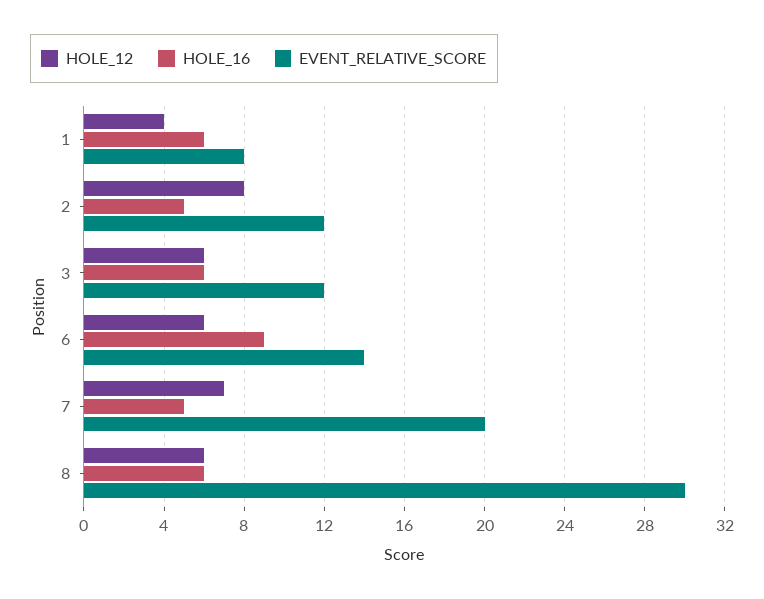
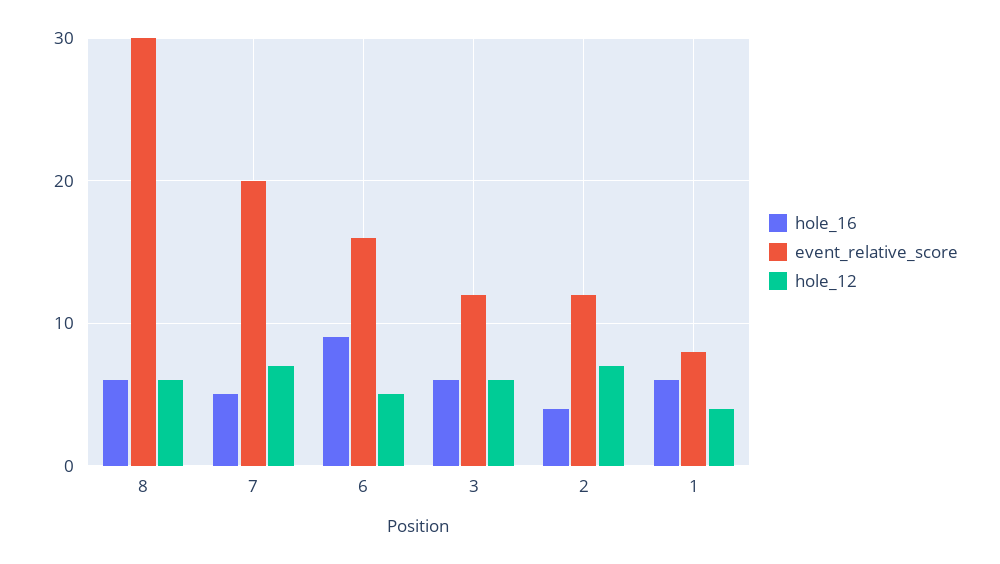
HOLE_12, 2: 8 -> 7
HOLE_16, 2: 5 -> 4
HOLE_12, 6: 6 -> 5
EVENT_RELATIVE_SCORE, 6: 14 -> 16

